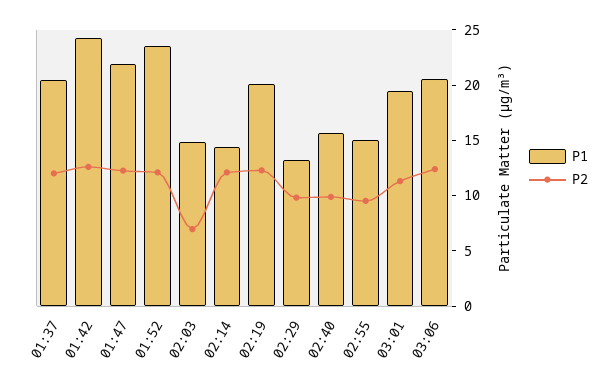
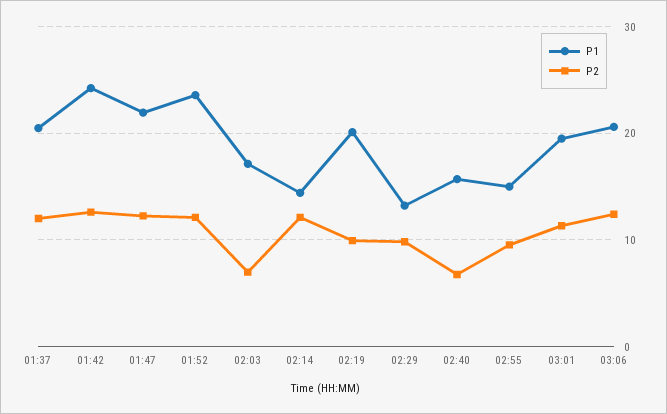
P1, 02:03: 15 -> 17
P2, 02:19: 12 -> 10
P2, 02:40: 10 -> 7

